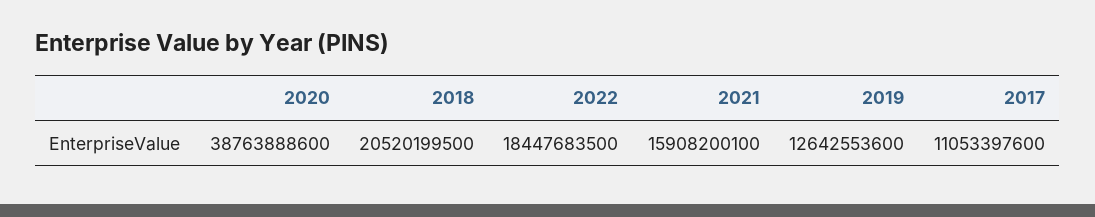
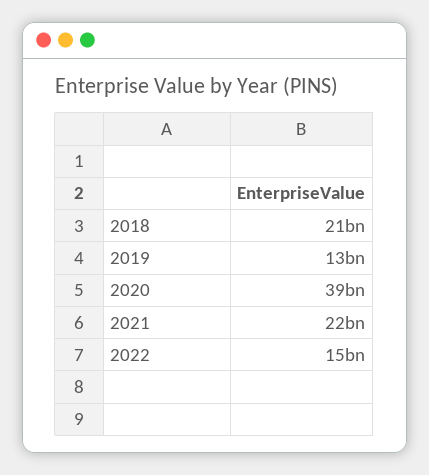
2022: 18447683500 -> 15000000000
2021: 15908200100 -> 22000000000
2017: 11053397600 -> none

